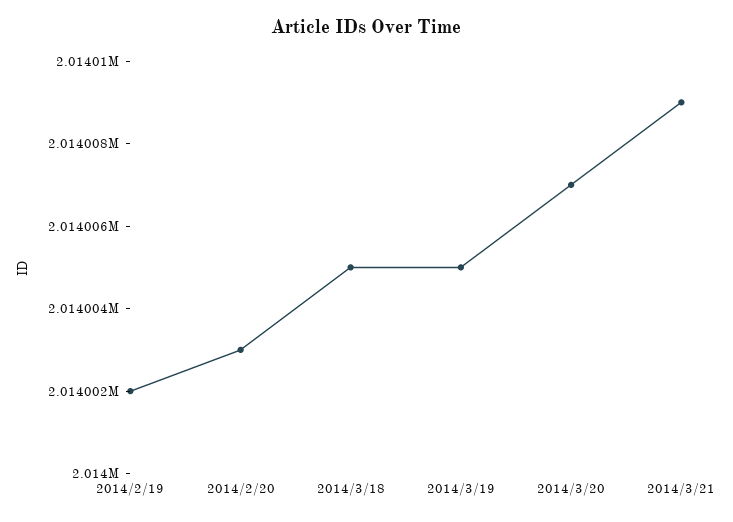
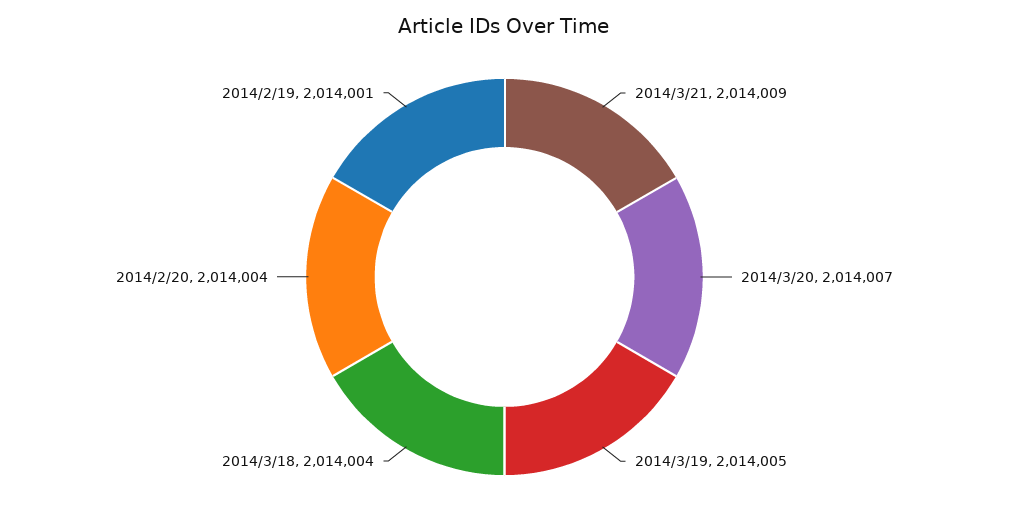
2014/2/19: 2014002 -> 2014001
2014/2/20: 2014003 -> 2014004
2014/3/18: 2014005 -> 2014004

